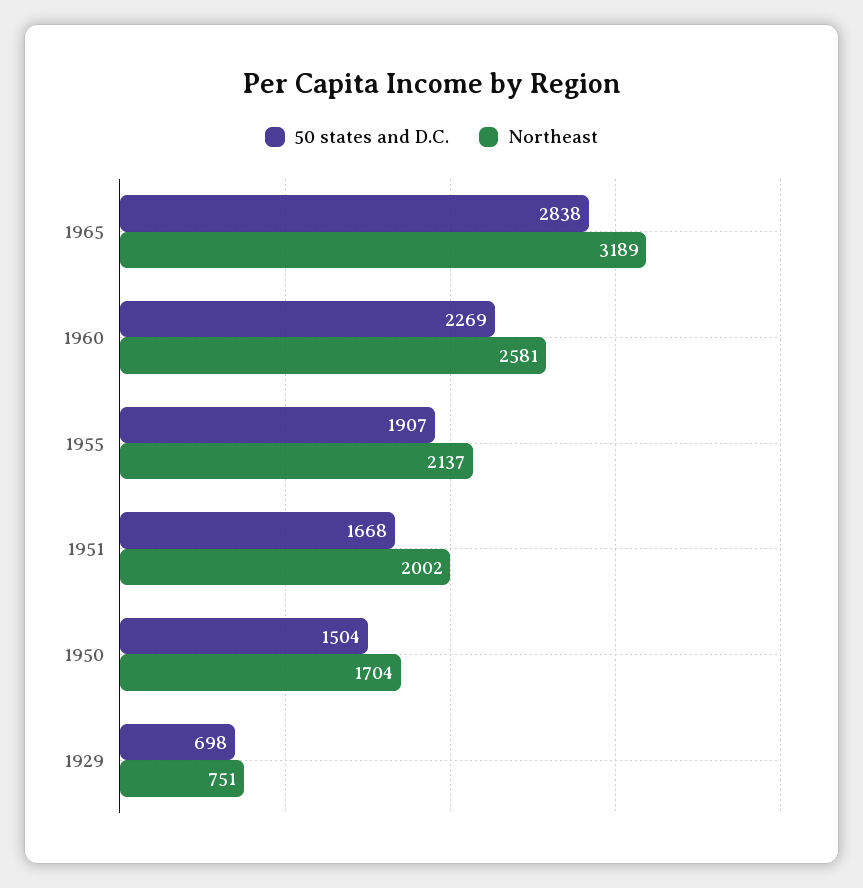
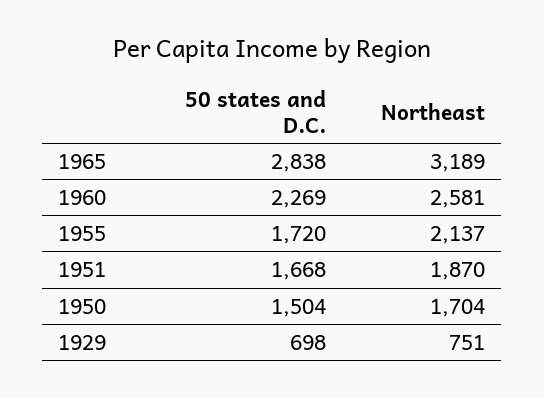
50 states and D.C., 1955: 1907 -> 1720
Northeast, 1951: 2002 -> 1870

